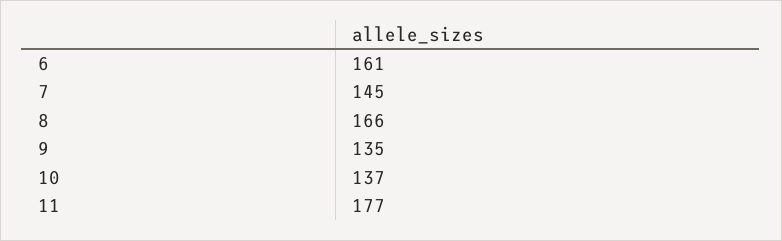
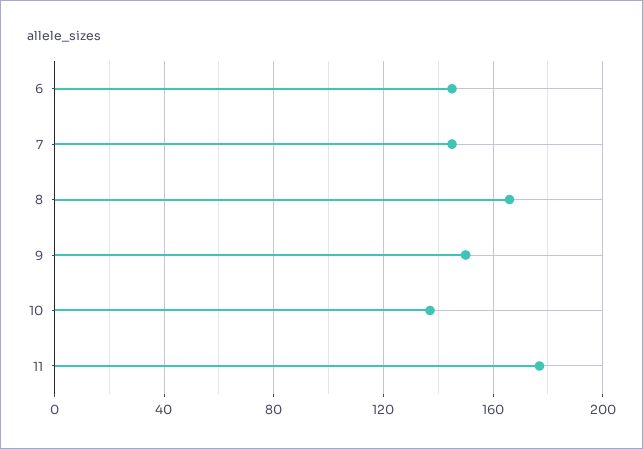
6: 161 -> 145
9: 135 -> 150

